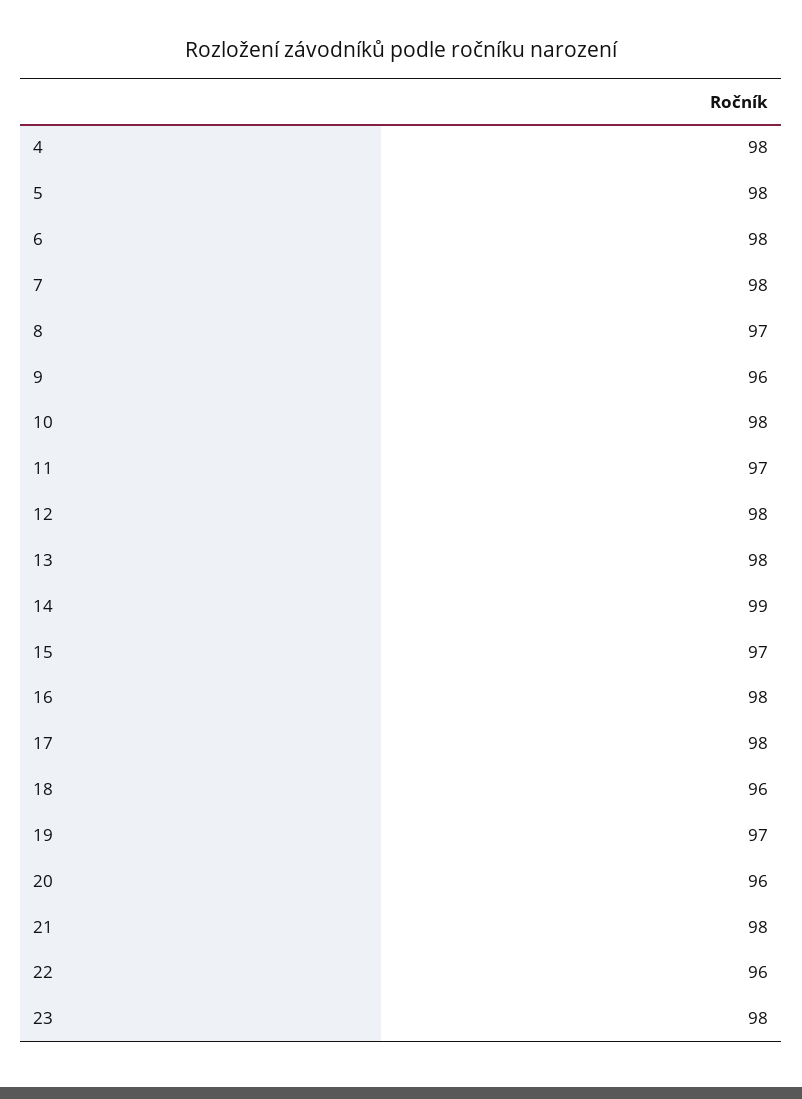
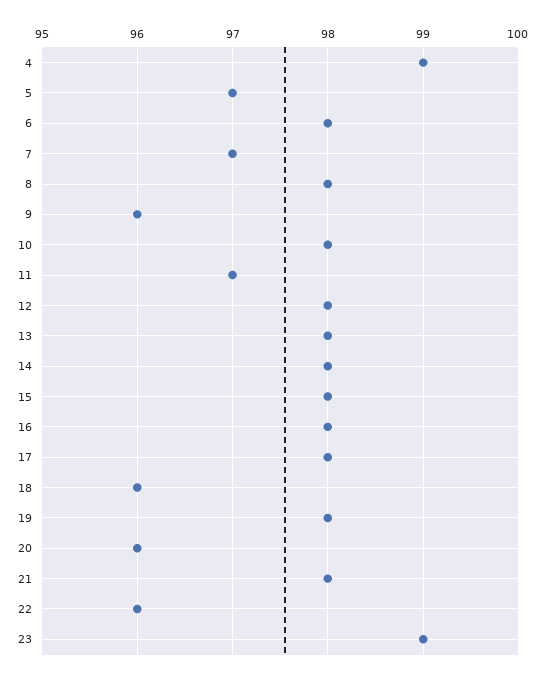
4: 98 -> 99
5: 98 -> 97
7: 98 -> 97
8: 97 -> 98
14: 99 -> 98
15: 97 -> 98
19: 97 -> 98
23: 98 -> 99

